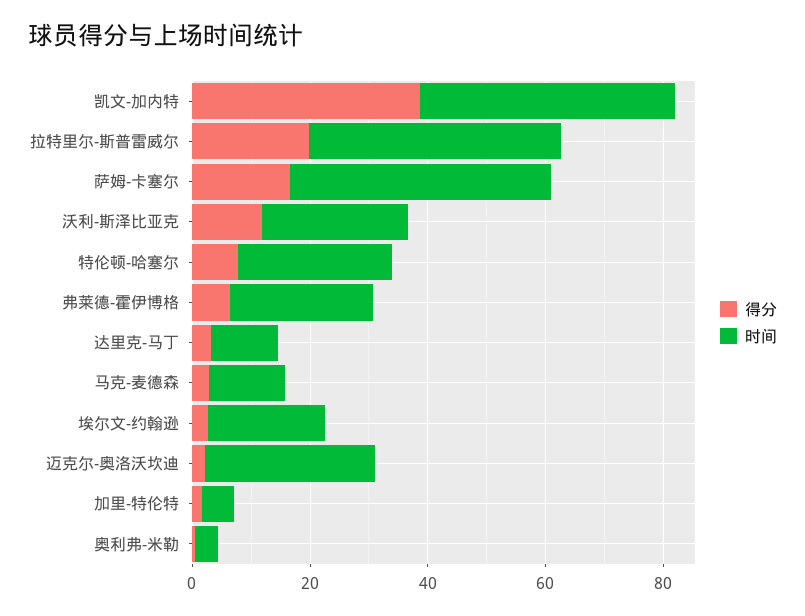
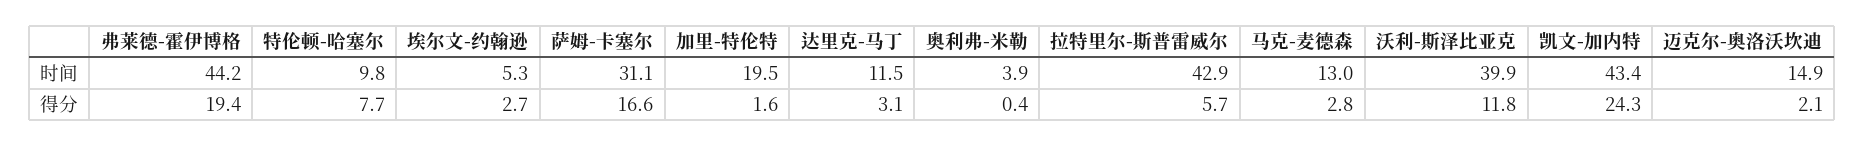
得分, 凯文-加内特: 40 -> 24.3
得分, 拉特里尔-斯普雷威尔: 20 -> 5.7
时间, 萨姆-卡塞尔: 45 -> 31.1
时间, 沃利-斯泽比亚克: 25 -> 39.9
时间, 特伦顿-哈塞尔: 25 -> 9.8
得分, 弗莱德-霍伊博格: 5 -> 19.4
时间, 弗莱德-霍伊博格: 25 -> 44.2
时间, 埃尔文-约翰逊: 20 -> 5.3
时间, 迈克尔-奥洛沃坎迪: 30 -> 14.9
时间, 加里-特伦特: 5 -> 19.5

